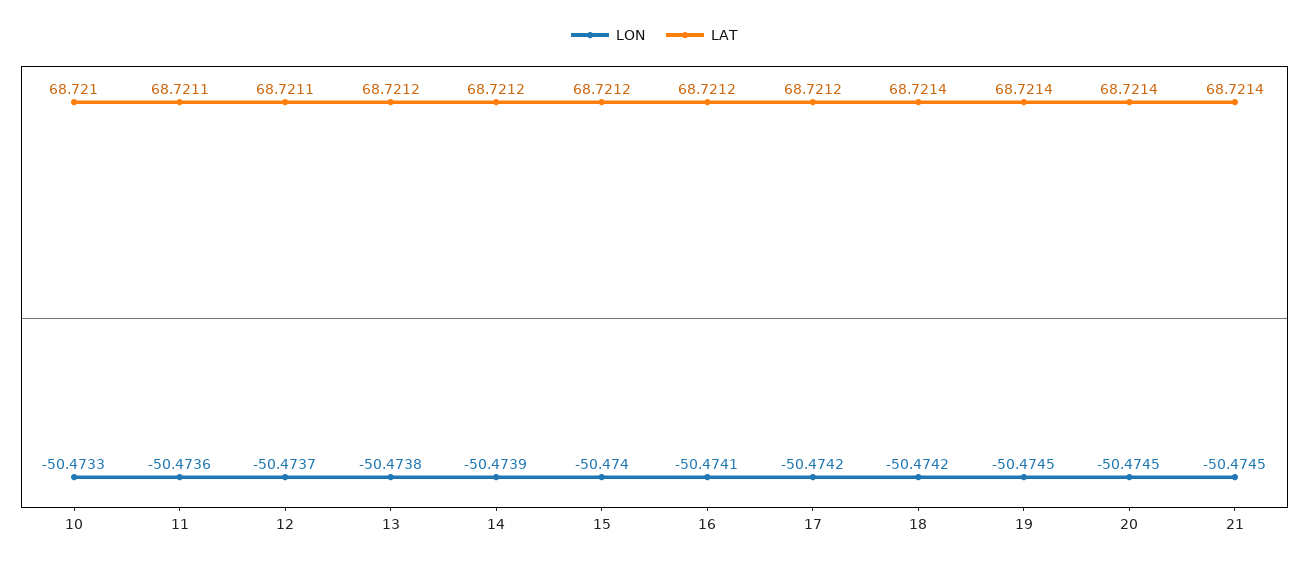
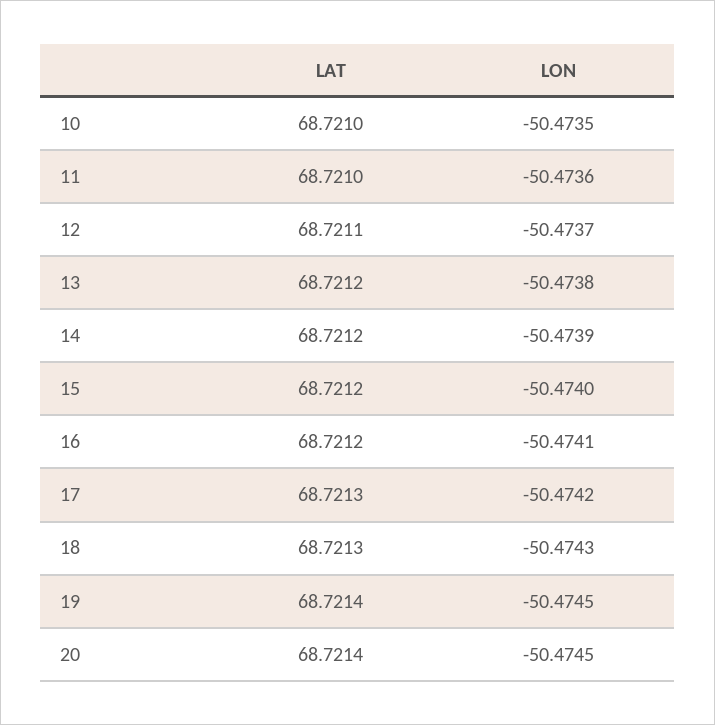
LON, 10: -50.4733 -> -50.4735
LAT, 11: 68.7211 -> 68.721
LAT, 17: 68.7212 -> 68.7213
LON, 18: -50.4742 -> -50.4743
LAT, 18: 68.7214 -> 68.7213
LON, 21: -50.4745 -> none
LAT, 21: 68.7214 -> none

